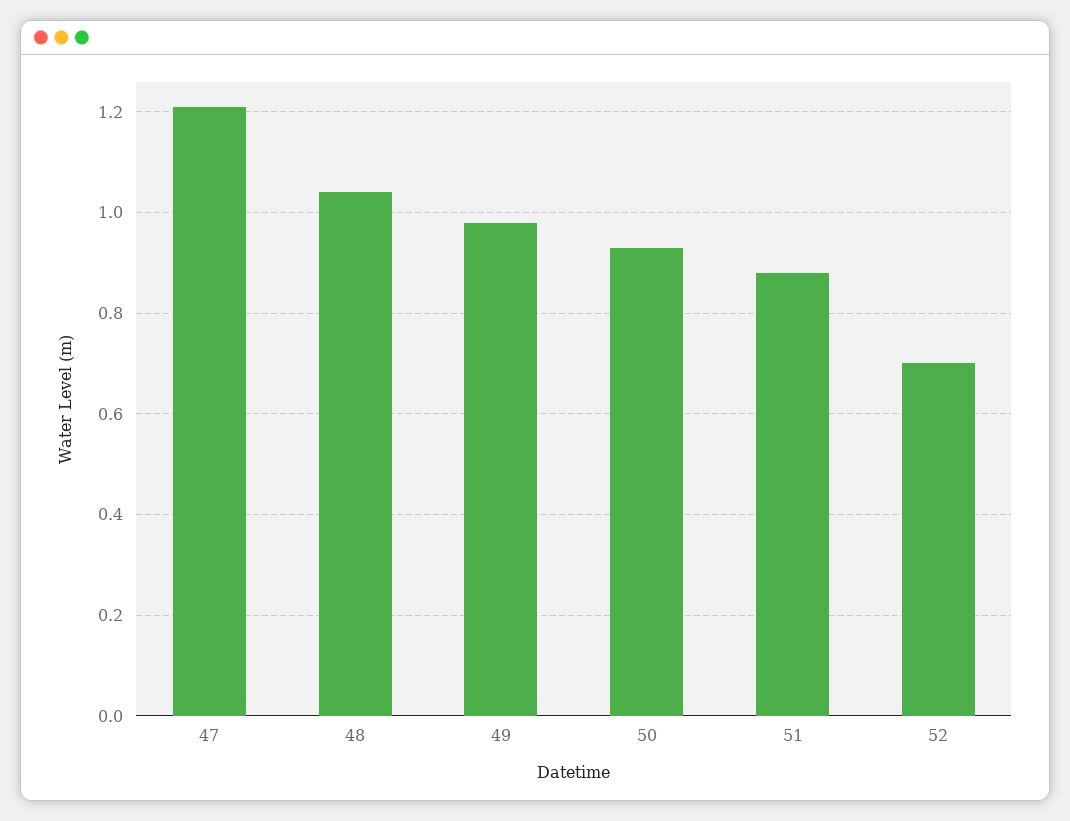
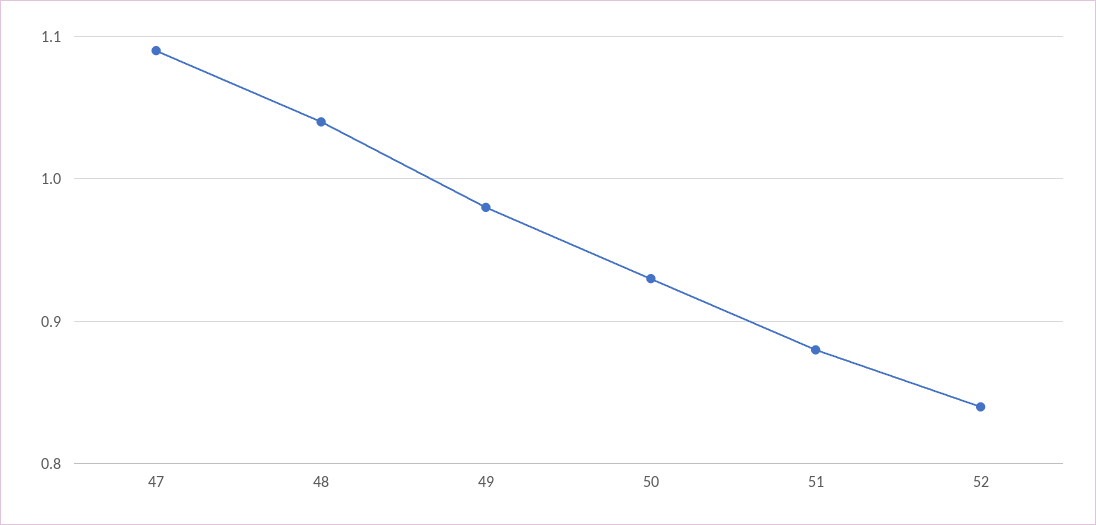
47: 1.2 -> 1.09
52: 0.7 -> 0.84

